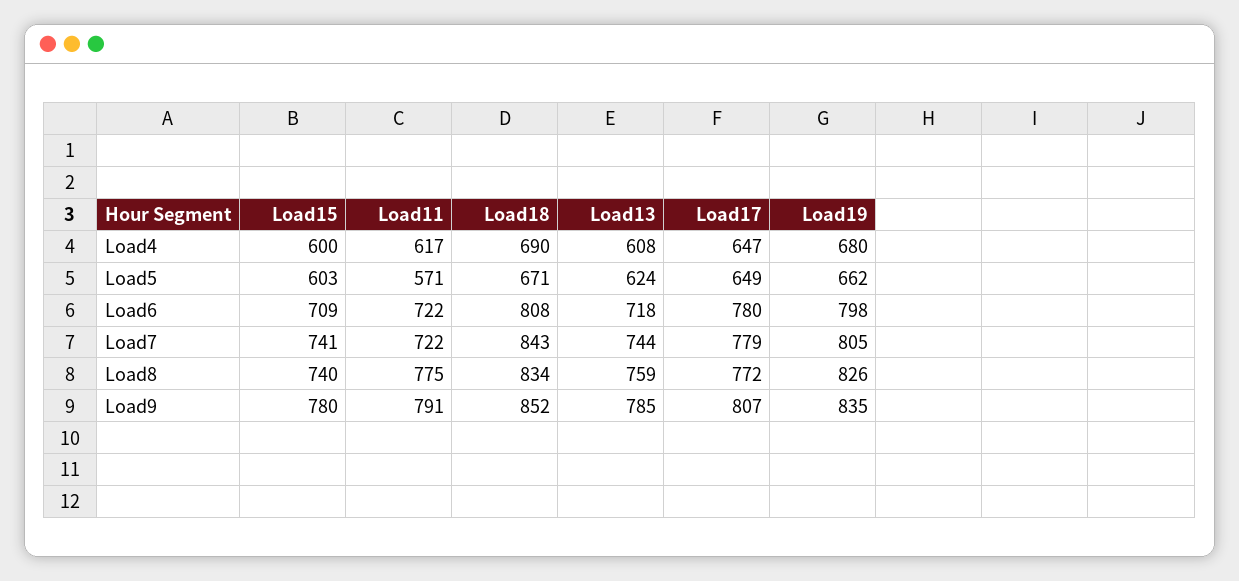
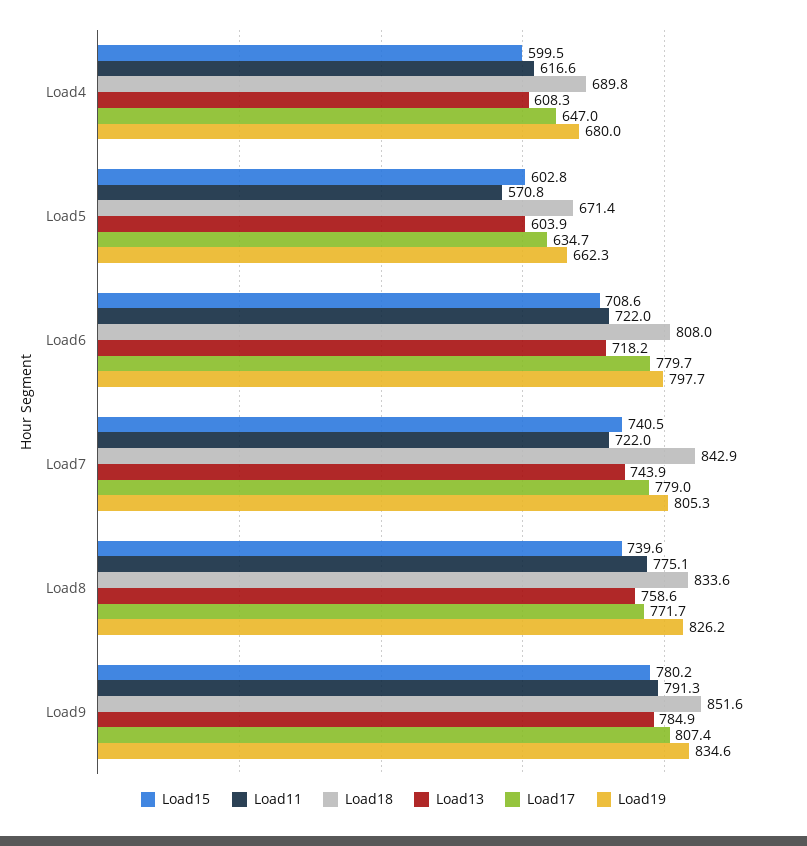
Load13, Load5: 624 -> 603.9
Load17, Load5: 649 -> 634.7

